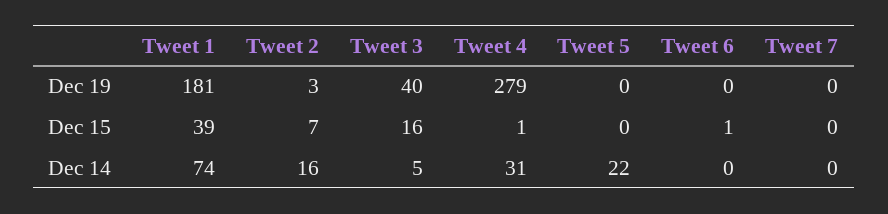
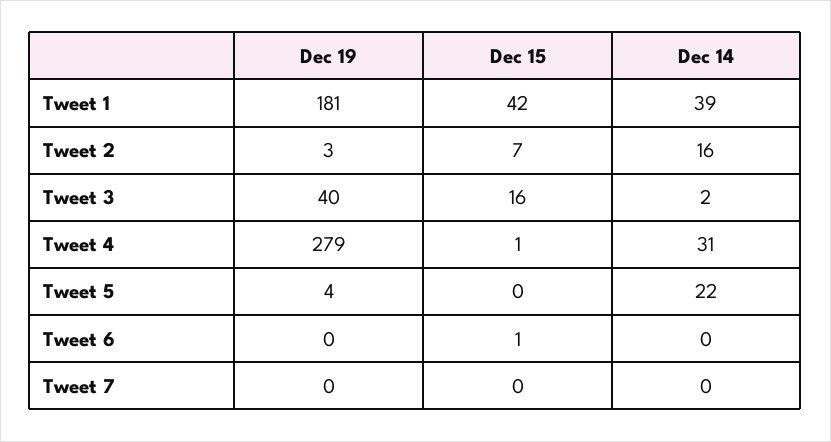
Tweet 5, Dec 19: 0 -> 4
Tweet 1, Dec 15: 39 -> 42
Tweet 1, Dec 14: 74 -> 39
Tweet 3, Dec 14: 5 -> 2

